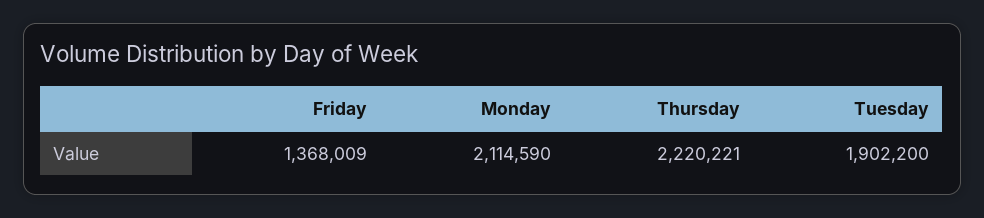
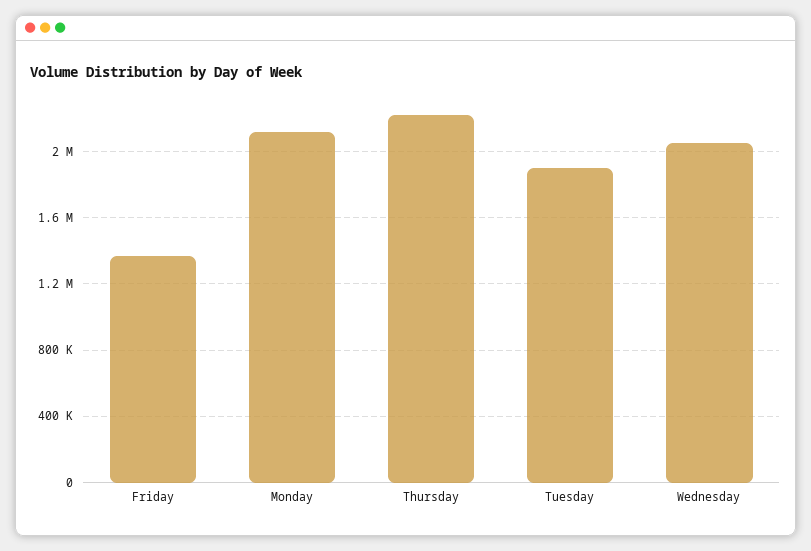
Wednesday: none -> 2050000

